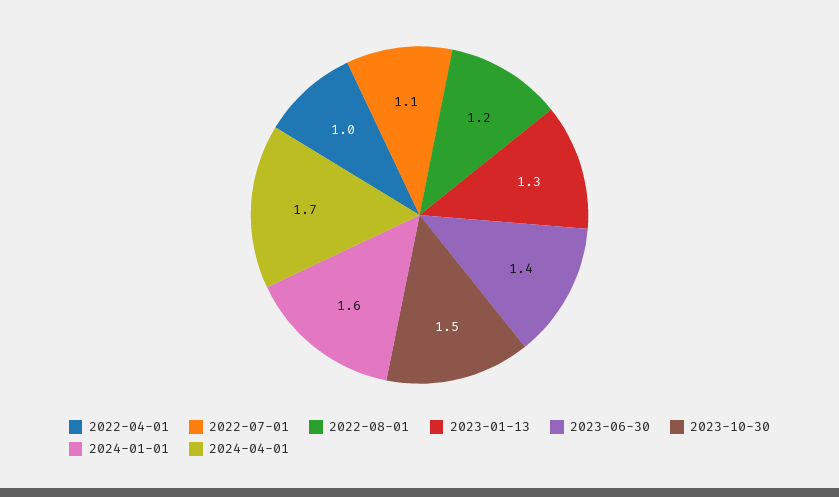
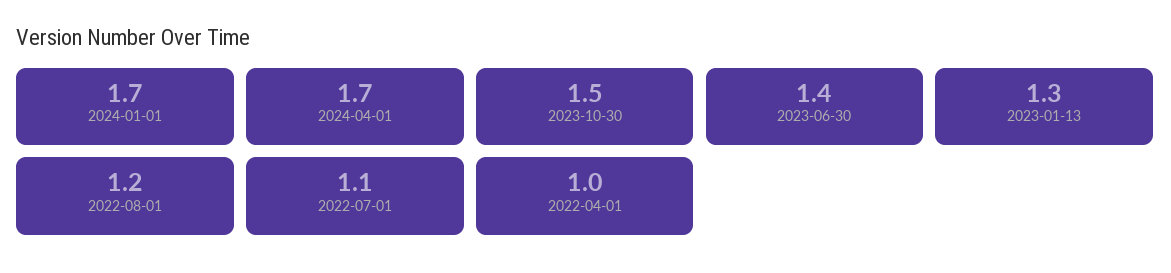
2024-01-01: 1.6 -> 1.7

